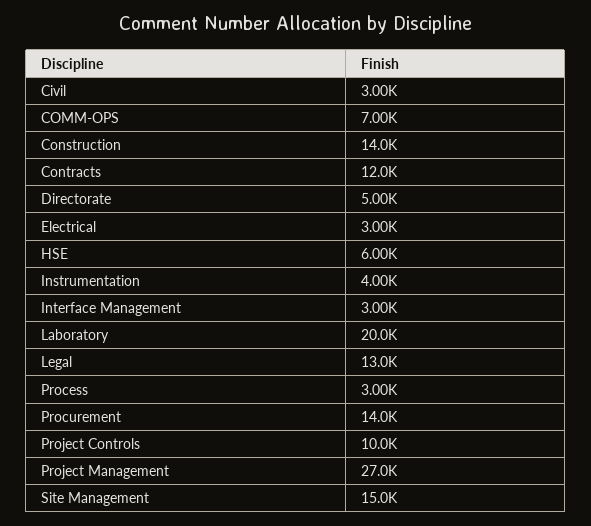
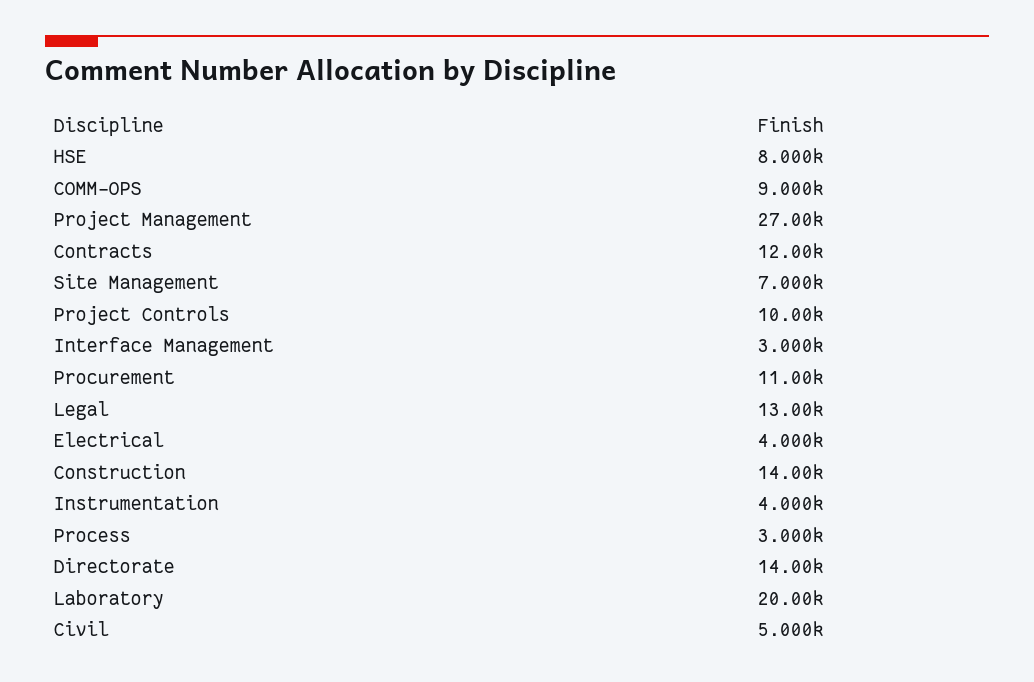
Civil: 3000 -> 5000
COMM-OPS: 7000 -> 9000
Directorate: 5000 -> 14000
Electrical: 3000 -> 4000
HSE: 6000 -> 8000
Procurement: 14000 -> 11000
Site Management: 15000 -> 7000

